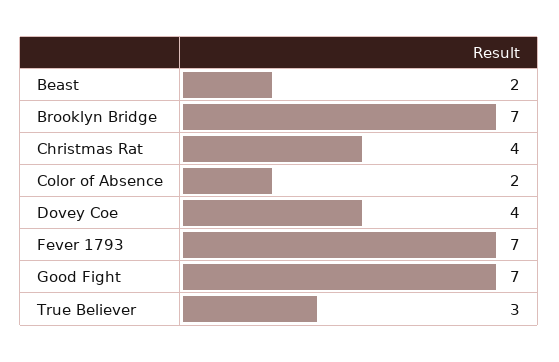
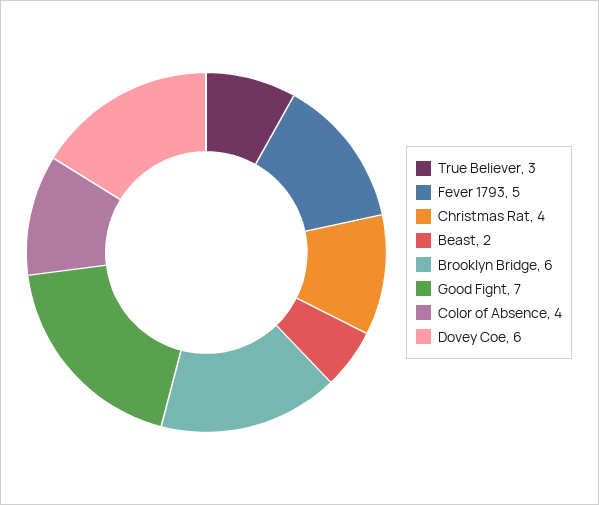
Brooklyn Bridge: 7 -> 6
Color of Absence: 2 -> 4
Dovey Coe: 4 -> 6
Fever 1793: 7 -> 5

